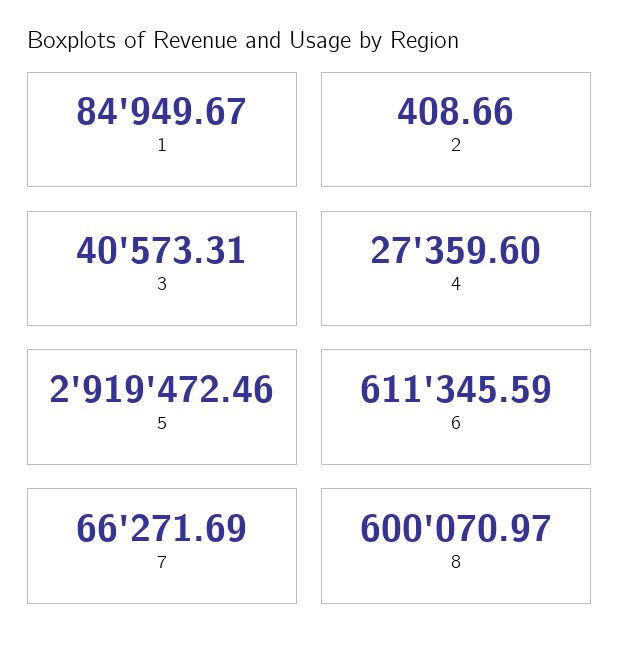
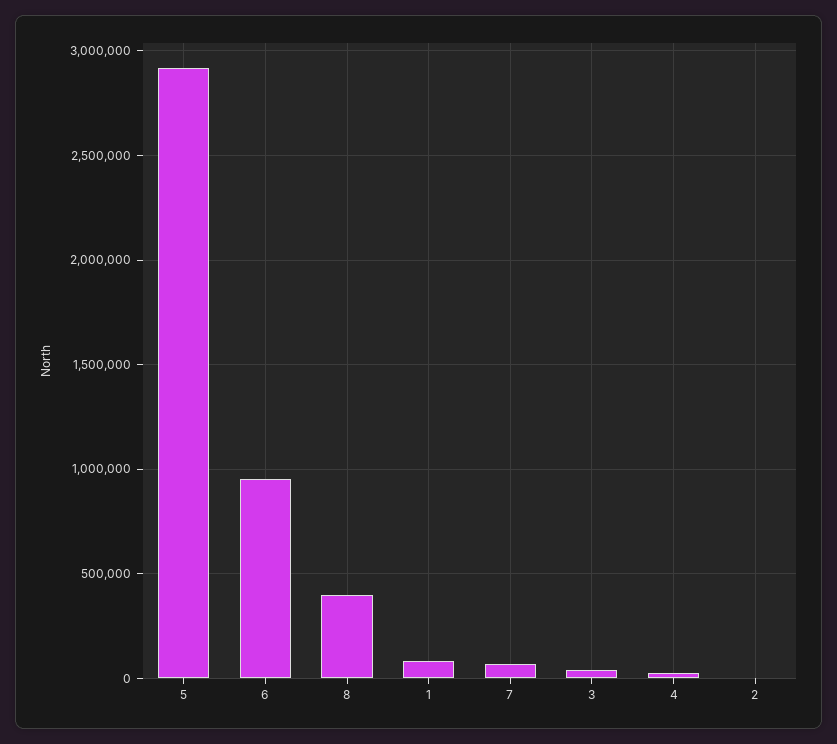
6: 611345.59 -> 950000
8: 600070.97 -> 400000

